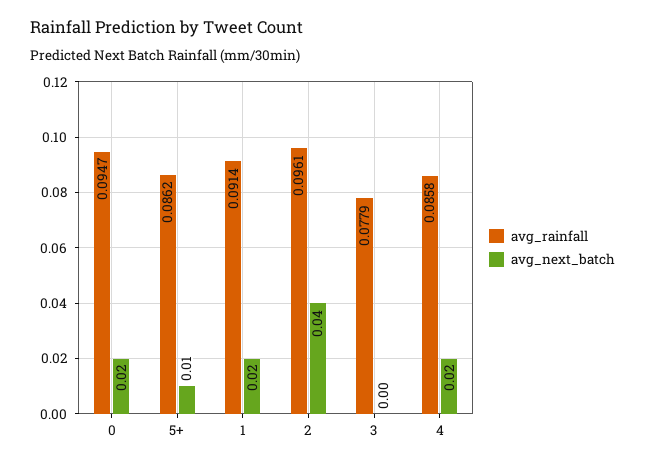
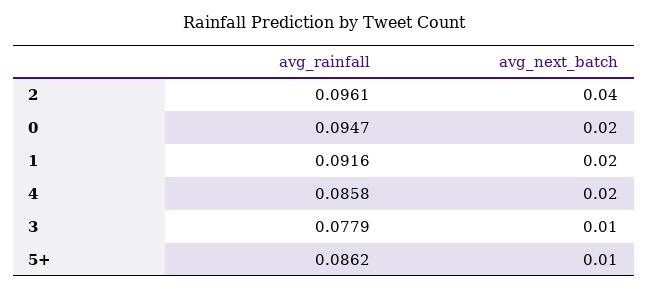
avg_rainfall, 1: 0.0914 -> 0.0916
avg_next_batch, 3: 0 -> 0.01

